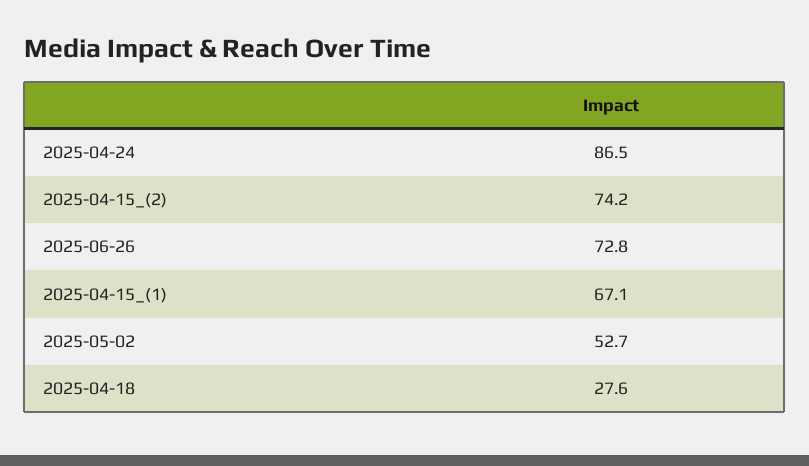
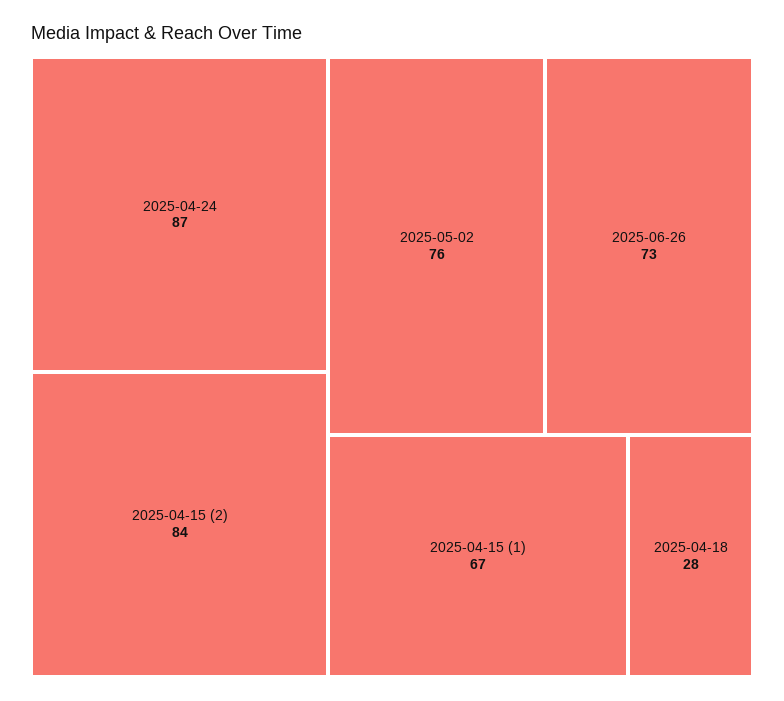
2025-04-15_(2): 74.2 -> 84
2025-05-02: 52.7 -> 76

